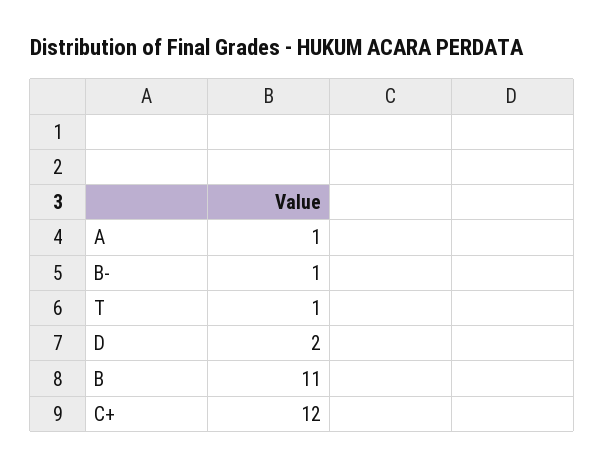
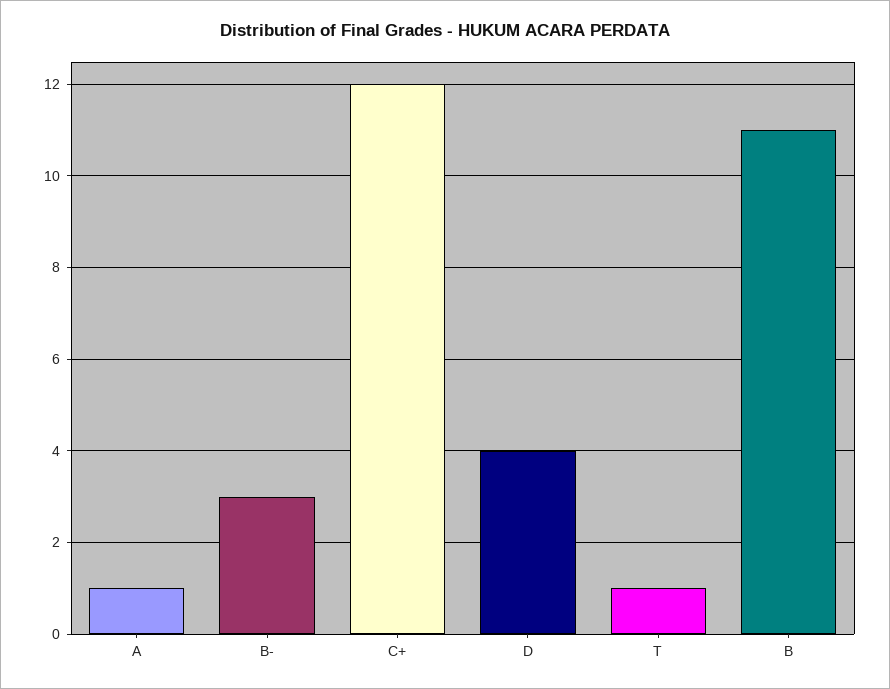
B-: 1 -> 3
D: 2 -> 4

